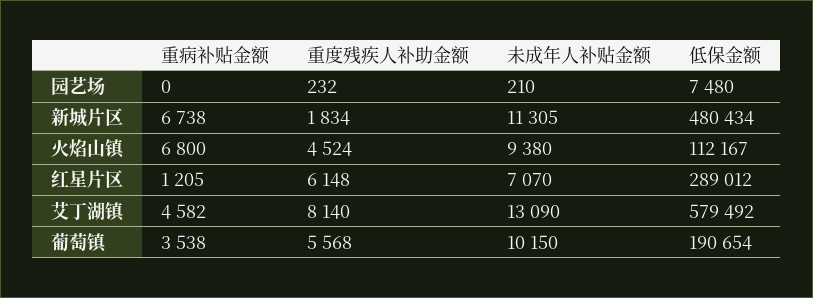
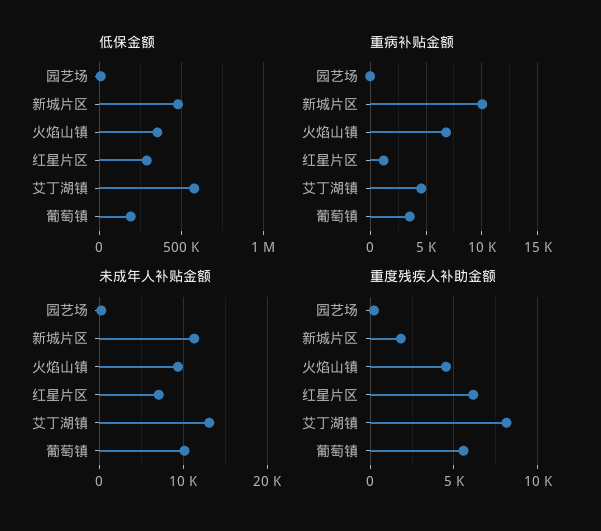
重病补贴金额, 新城片区: 6738 -> 10000
低保金额, 火焰山镇: 112167 -> 350000

